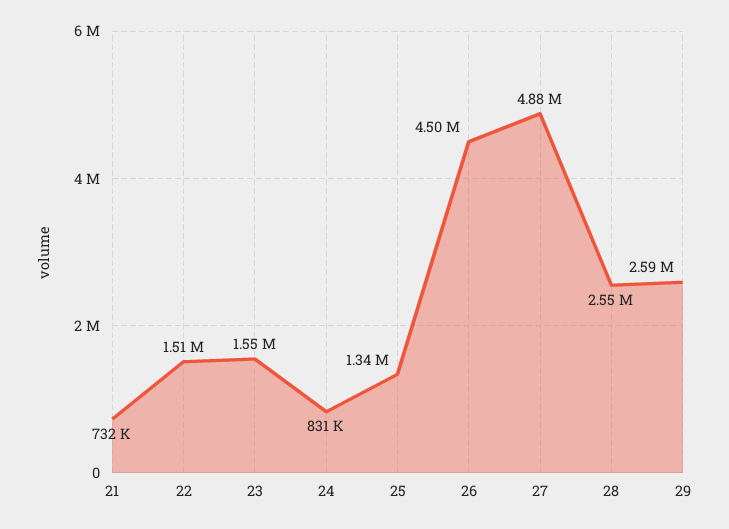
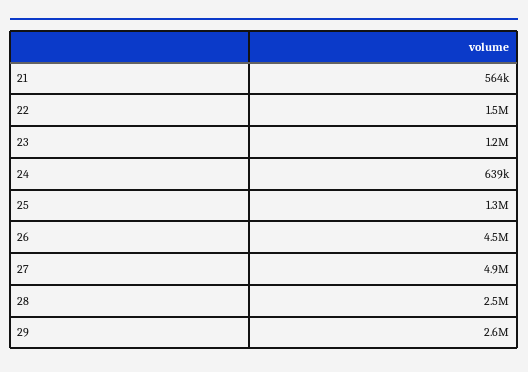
21: 732000 -> 564000
23: 1550000 -> 1200000
24: 831000 -> 639000

